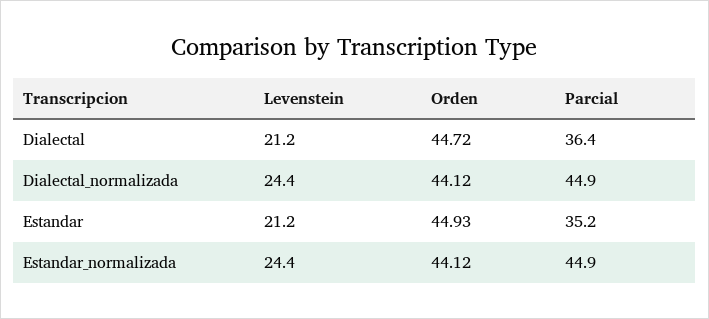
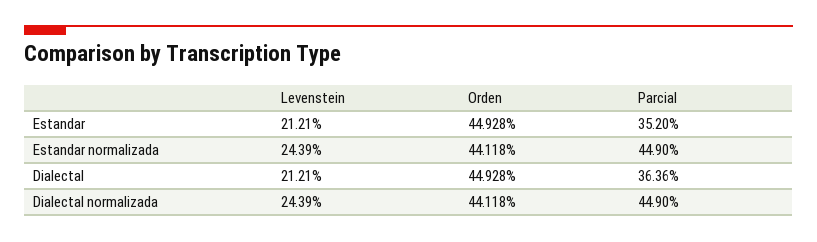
Orden, Dialectal: 44.72 -> 44.928

